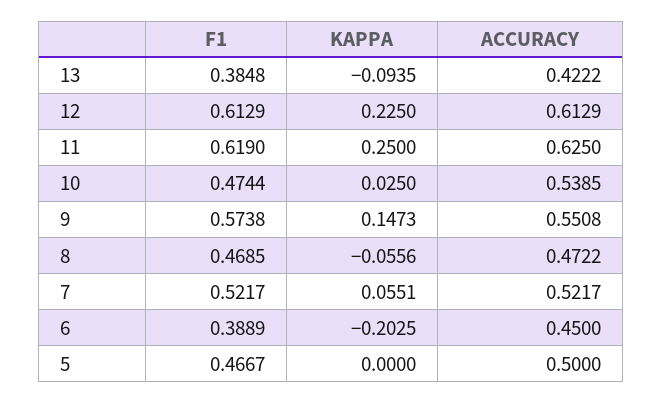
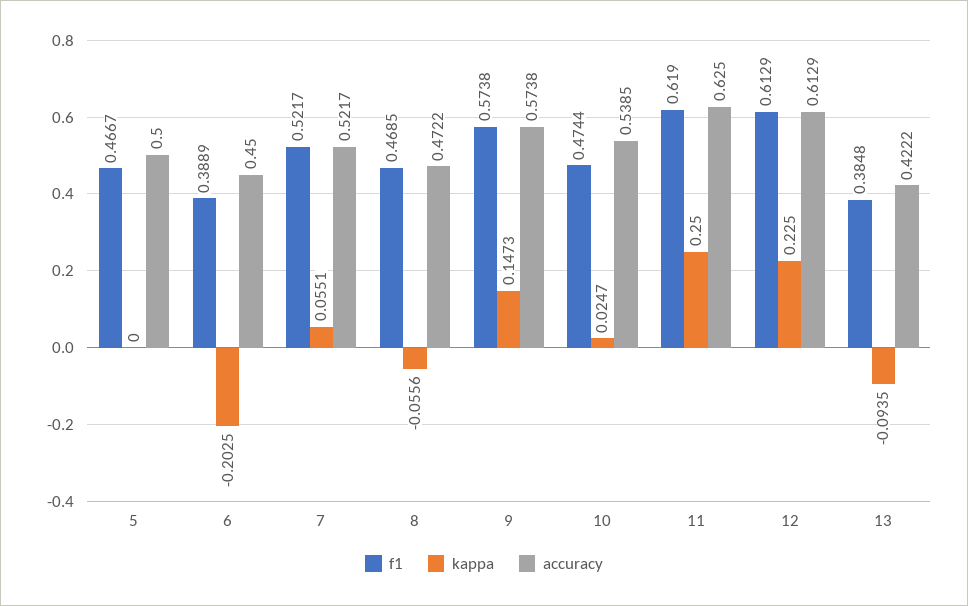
KAPPA, 10: 0.025 -> 0.0247
ACCURACY, 9: 0.5508 -> 0.5738

